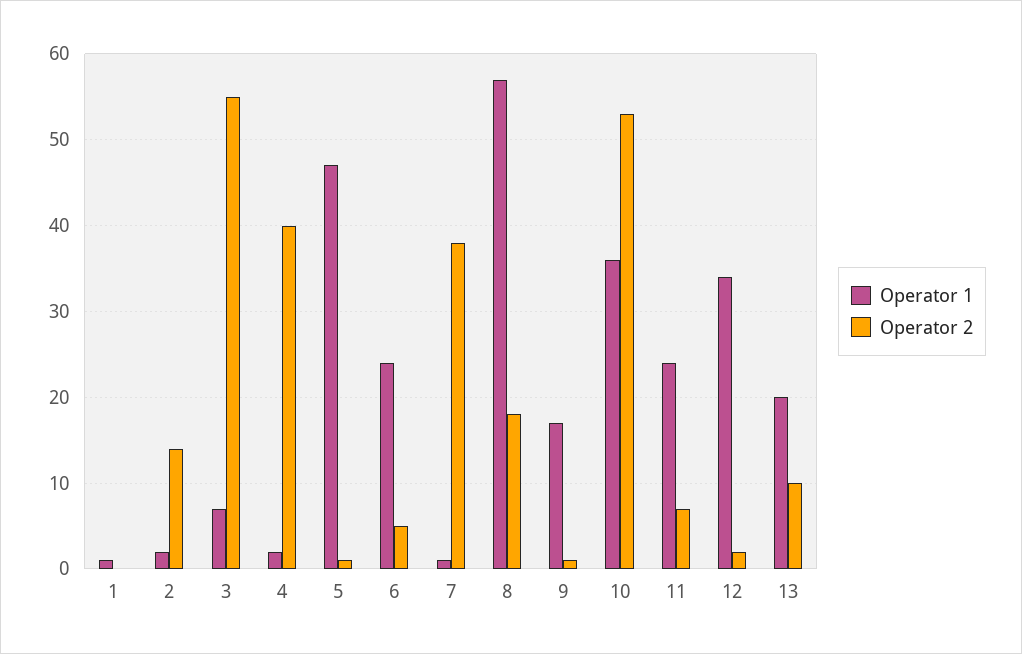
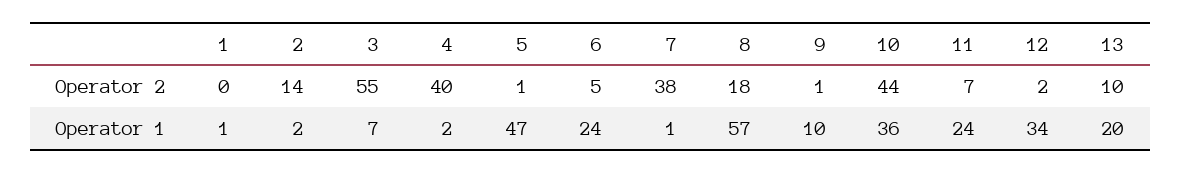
Operator 1, 9: 17 -> 10
Operator 2, 10: 53 -> 44

